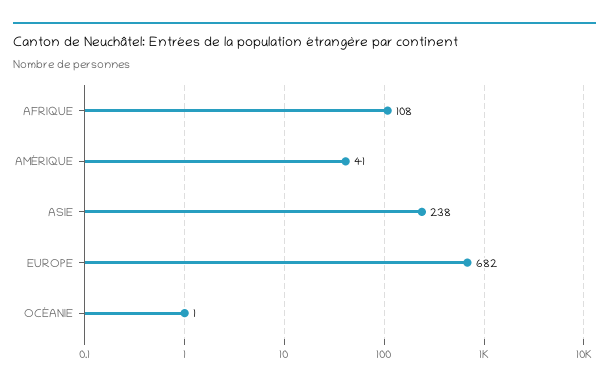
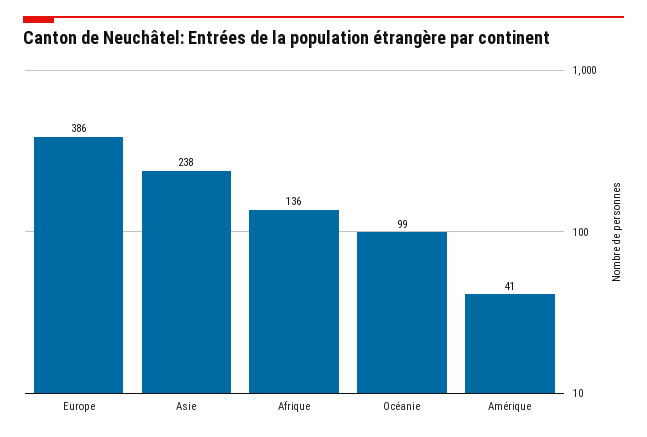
AFRIQUE: 108 -> 136
EUROPE: 682 -> 386
OCÉANIE: 1 -> 99

